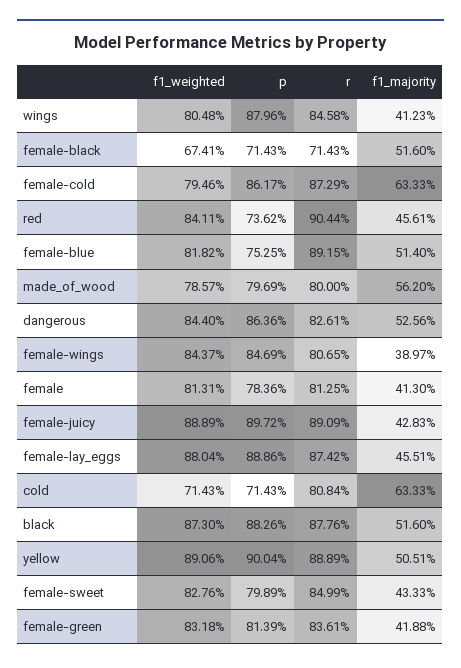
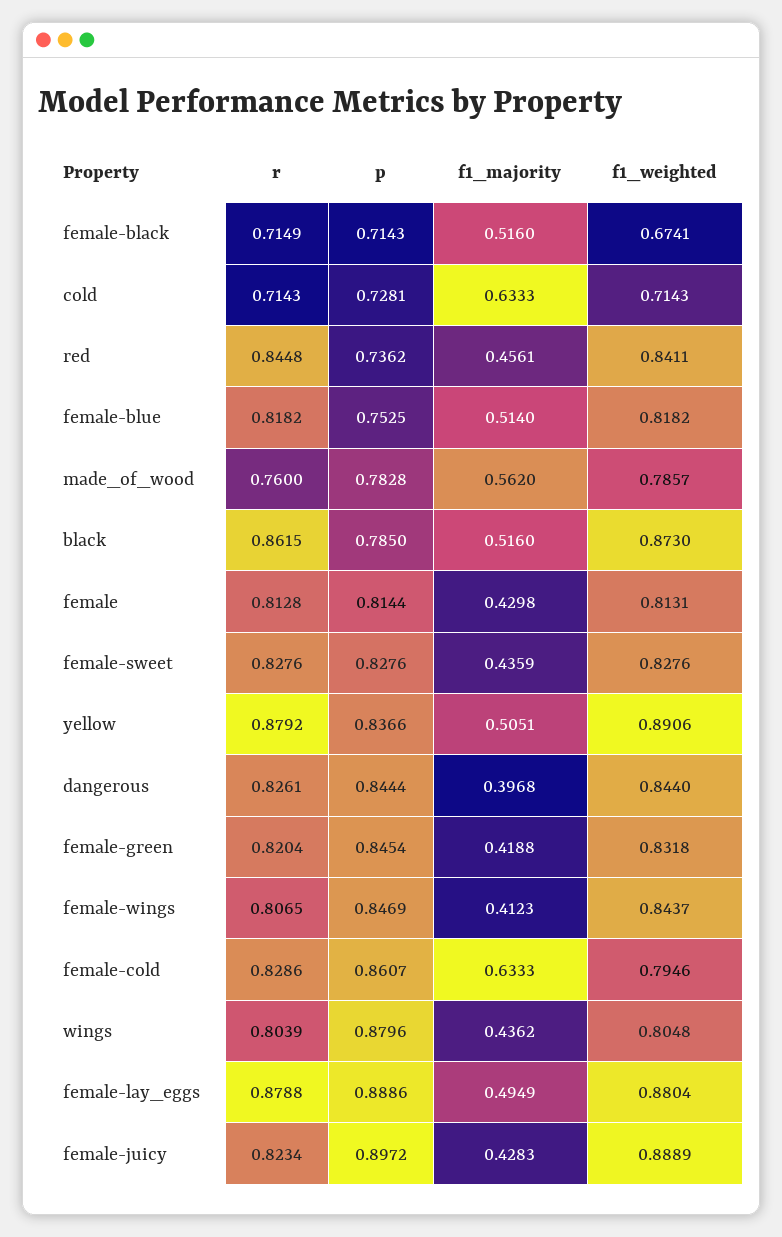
r, wings: 0.8458 -> 0.8039
f1_majority, wings: 0.4123 -> 0.4362
r, female-black: 0.7143 -> 0.7149
p, female-cold: 0.8617 -> 0.8607
r, female-cold: 0.8729 -> 0.8286
r, red: 0.9044 -> 0.8448
r, female-blue: 0.8915 -> 0.8182
p, made_of_wood: 0.7969 -> 0.7828
r, made_of_wood: 0.8 -> 0.76
p, dangerous: 0.8636 -> 0.8444
f1_majority, dangerous: 0.5256 -> 0.3968
f1_majority, female-wings: 0.3897 -> 0.4123
p, female: 0.7836 -> 0.8144
r, female: 0.8125 -> 0.8128
f1_majority, female: 0.413 -> 0.4298
r, female-juicy: 0.8909 -> 0.8234
r, female-lay_eggs: 0.8742 -> 0.8788
f1_majority, female-lay_eggs: 0.4551 -> 0.4949
p, cold: 0.7143 -> 0.7281
r, cold: 0.8084 -> 0.7143
p, black: 0.8826 -> 0.785
r, black: 0.8776 -> 0.8615
p, yellow: 0.9004 -> 0.8366
r, yellow: 0.8889 -> 0.8792
p, female-sweet: 0.7989 -> 0.8276
r, female-sweet: 0.8499 -> 0.8276
f1_majority, female-sweet: 0.4333 -> 0.4359
p, female-green: 0.8139 -> 0.8454
r, female-green: 0.8361 -> 0.8204

